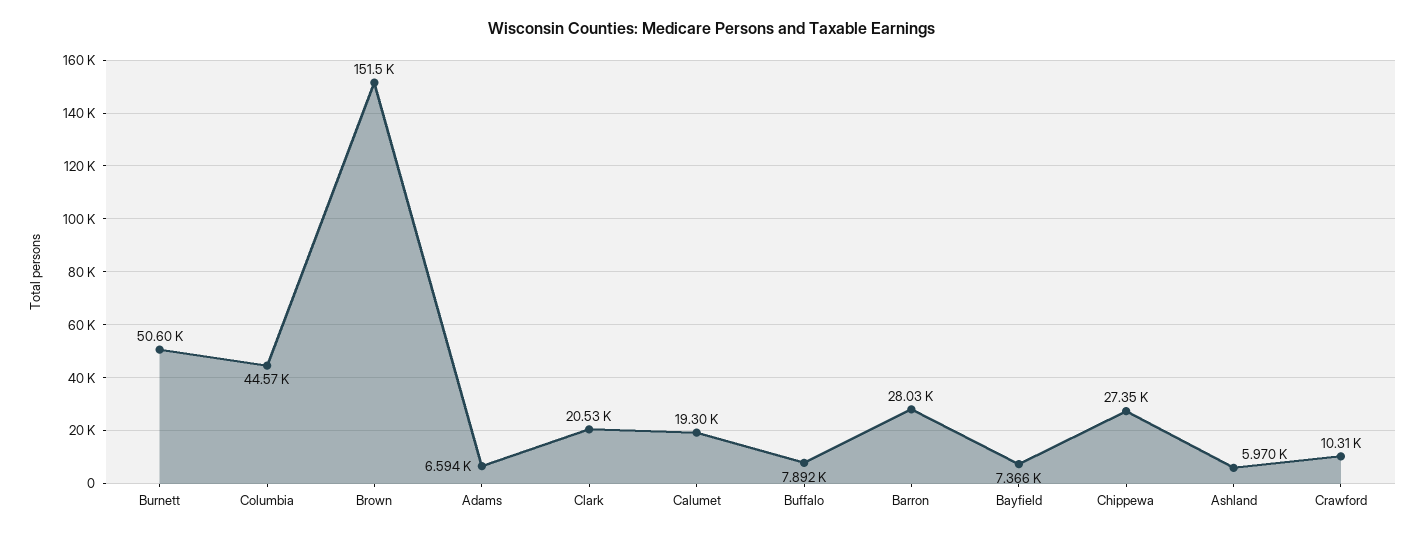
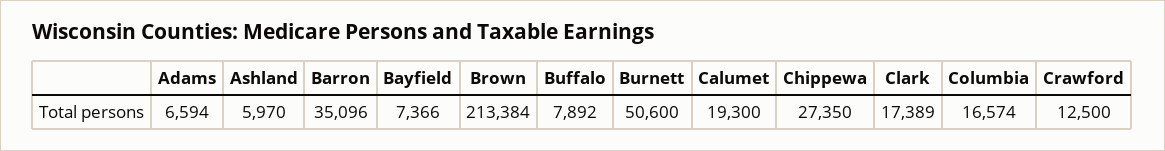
Columbia: 44570 -> 16574
Brown: 151500 -> 213384
Clark: 20530 -> 17389
Barron: 28030 -> 35096
Crawford: 10310 -> 12500

